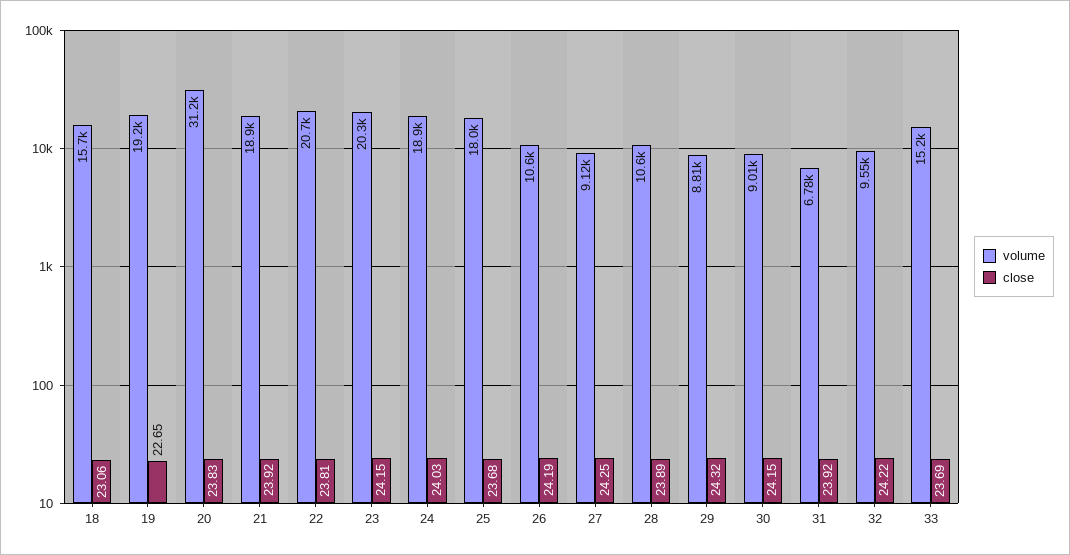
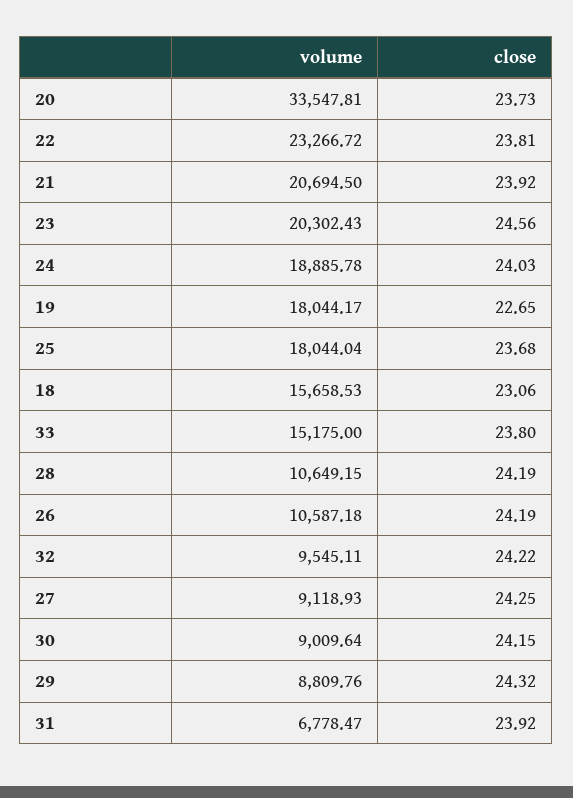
volume, 19: 19200 -> 18044.17
volume, 20: 31200 -> 33547.81
close, 20: 23.83 -> 23.73
volume, 21: 18900 -> 20694.5
volume, 22: 20700 -> 23266.72
close, 23: 24.15 -> 24.56
close, 28: 23.89 -> 24.19
close, 33: 23.69 -> 23.8

